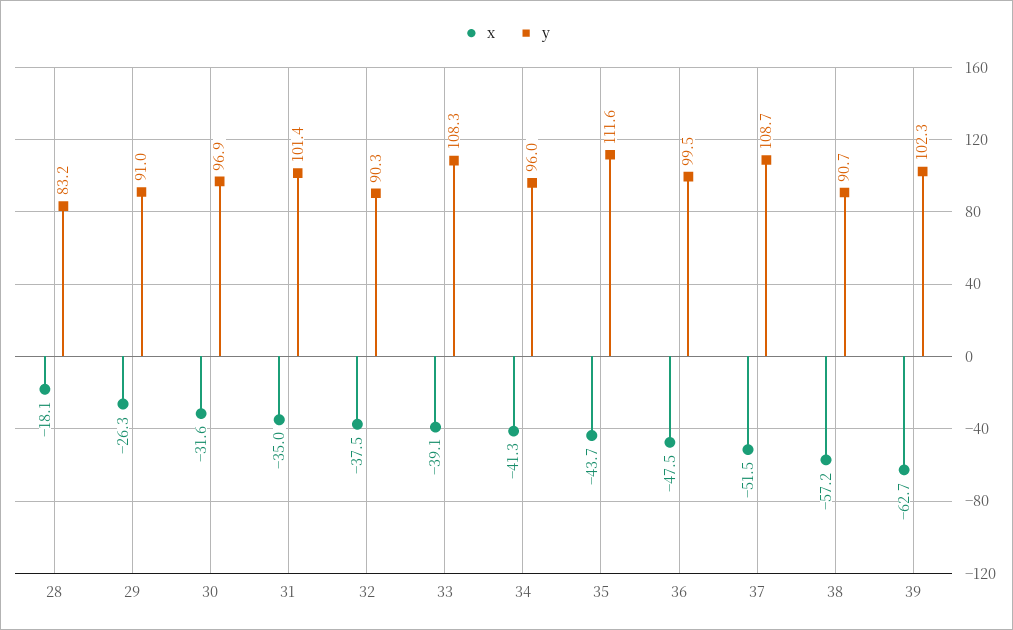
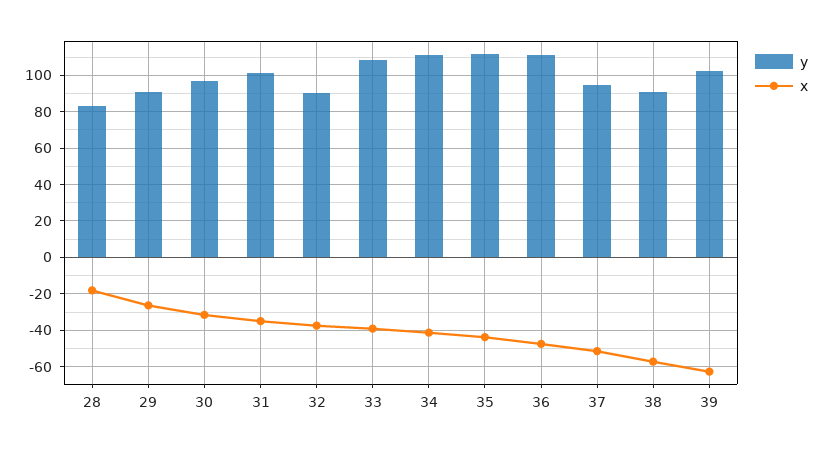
y, 34: 96 -> 110
y, 36: 99.5 -> 110
y, 37: 108.7 -> 95

